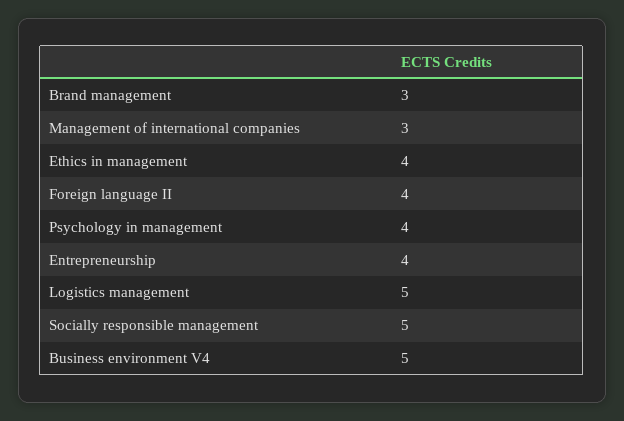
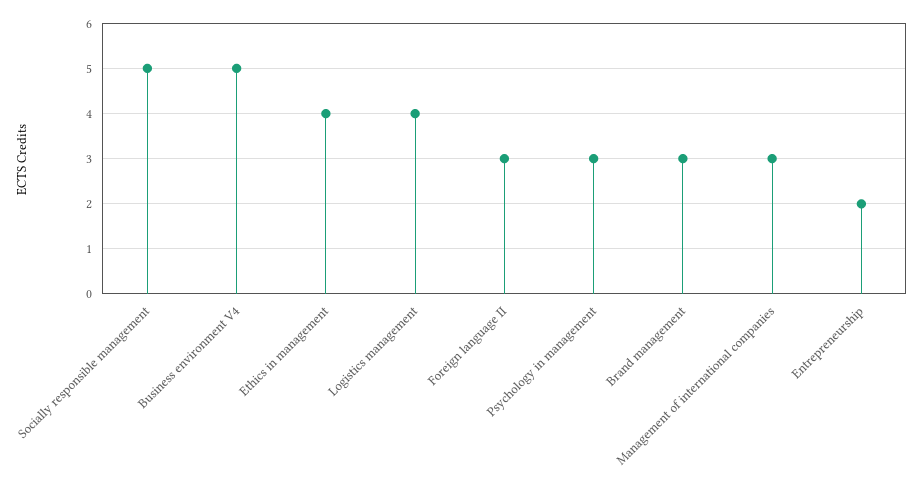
Foreign language II: 4 -> 3
Psychology in management: 4 -> 3
Entrepreneurship: 4 -> 2
Logistics management: 5 -> 4

